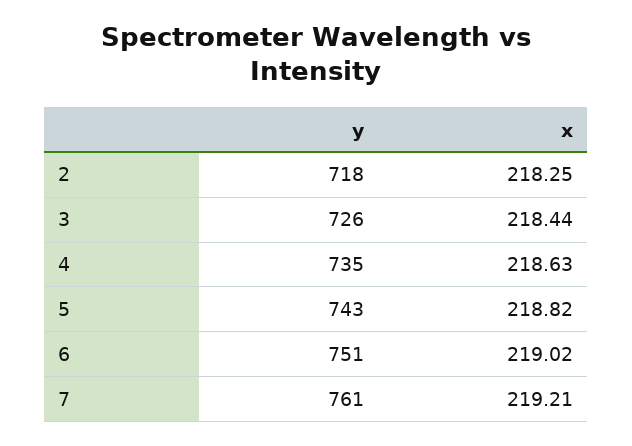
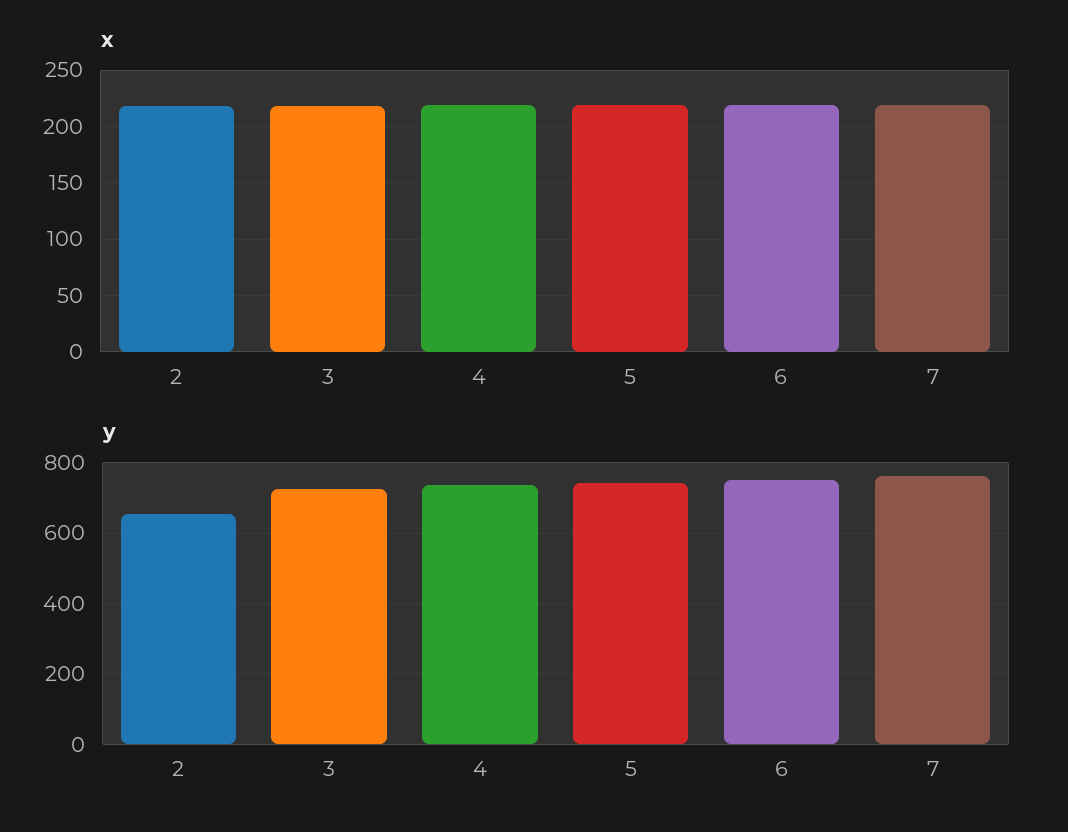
y, 2: 718 -> 660

